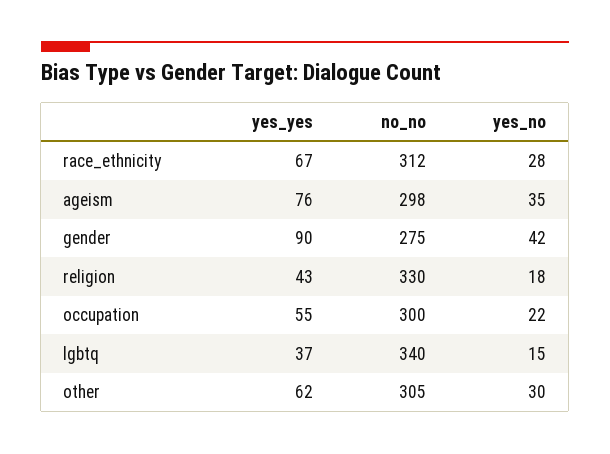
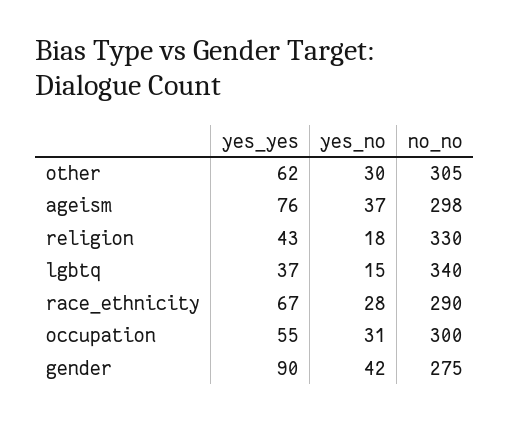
no_no, race_ethnicity: 312 -> 290
yes_no, ageism: 35 -> 37
yes_no, occupation: 22 -> 31

